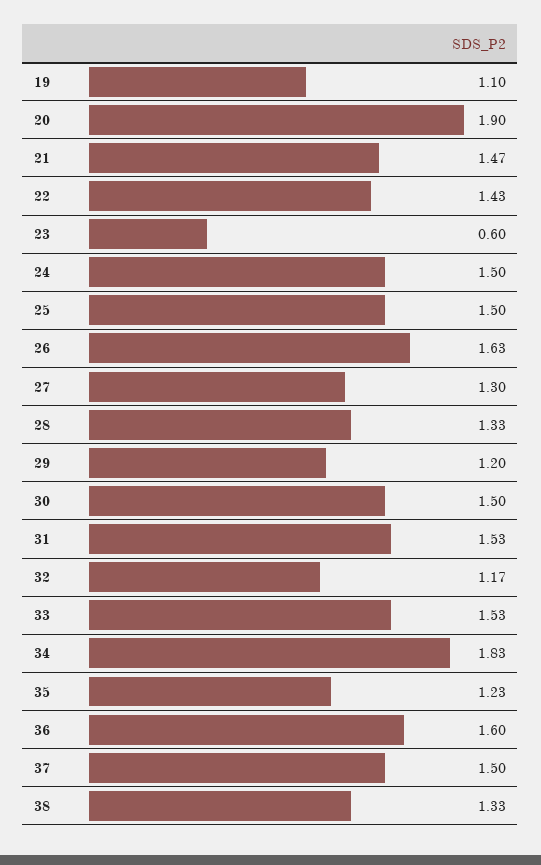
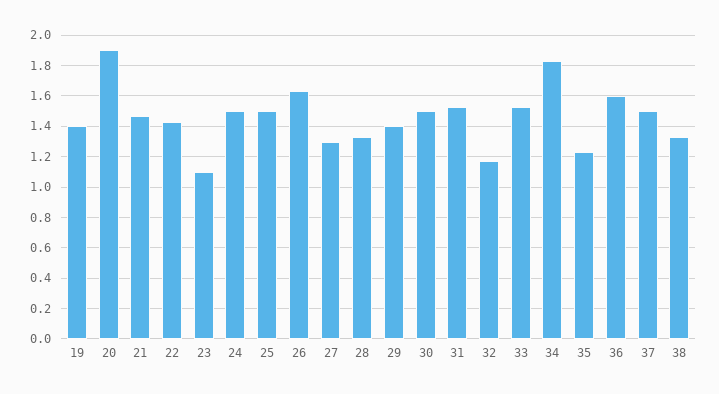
19: 1.1 -> 1.4
23: 0.6 -> 1.1
29: 1.2 -> 1.4

